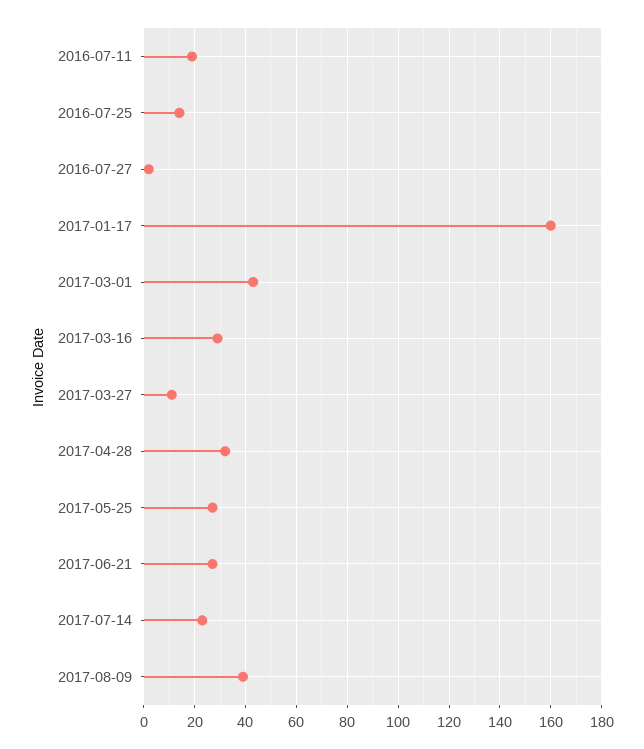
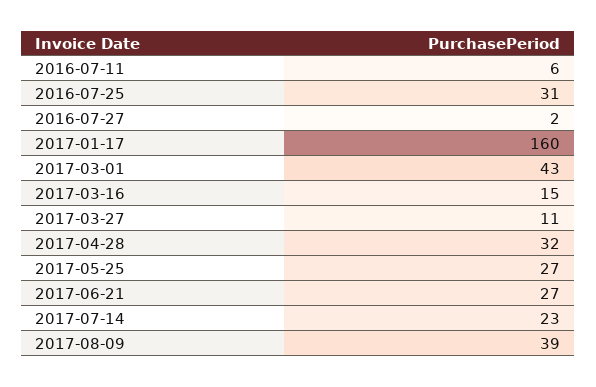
2016-07-11: 20 -> 6
2016-07-25: 15 -> 31
2017-03-16: 30 -> 15

